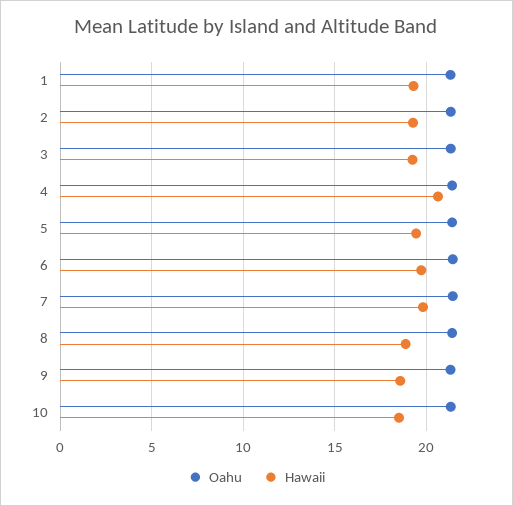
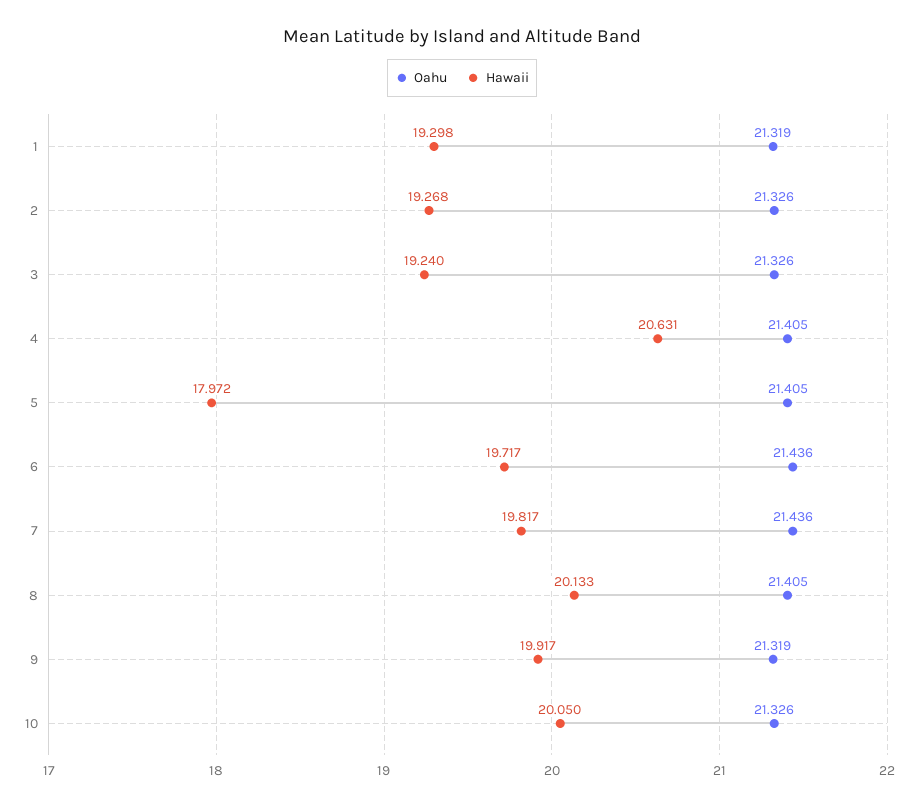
Hawaii, 5: 19.5 -> 17.972
Hawaii, 8: 19 -> 20.133
Hawaii, 9: 18.5 -> 19.917
Hawaii, 10: 18.5 -> 20.05

